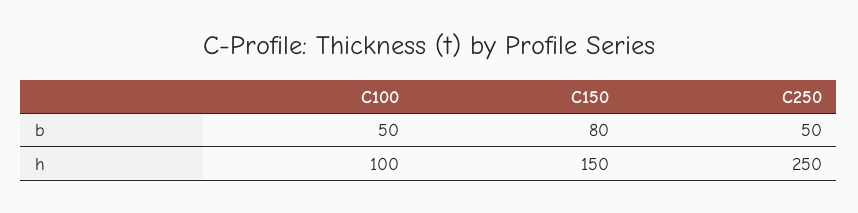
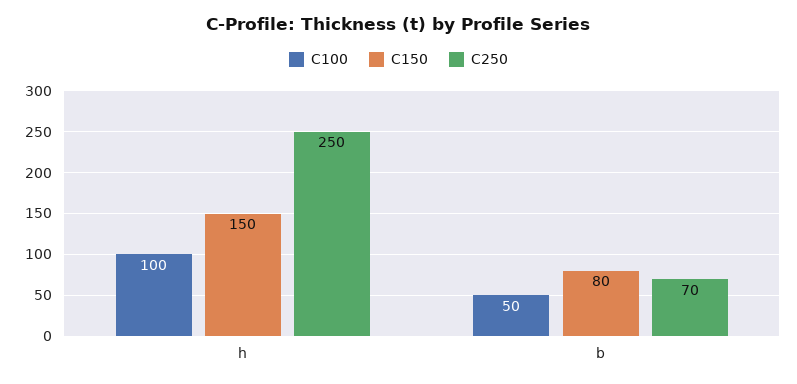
C250, b: 50 -> 70

